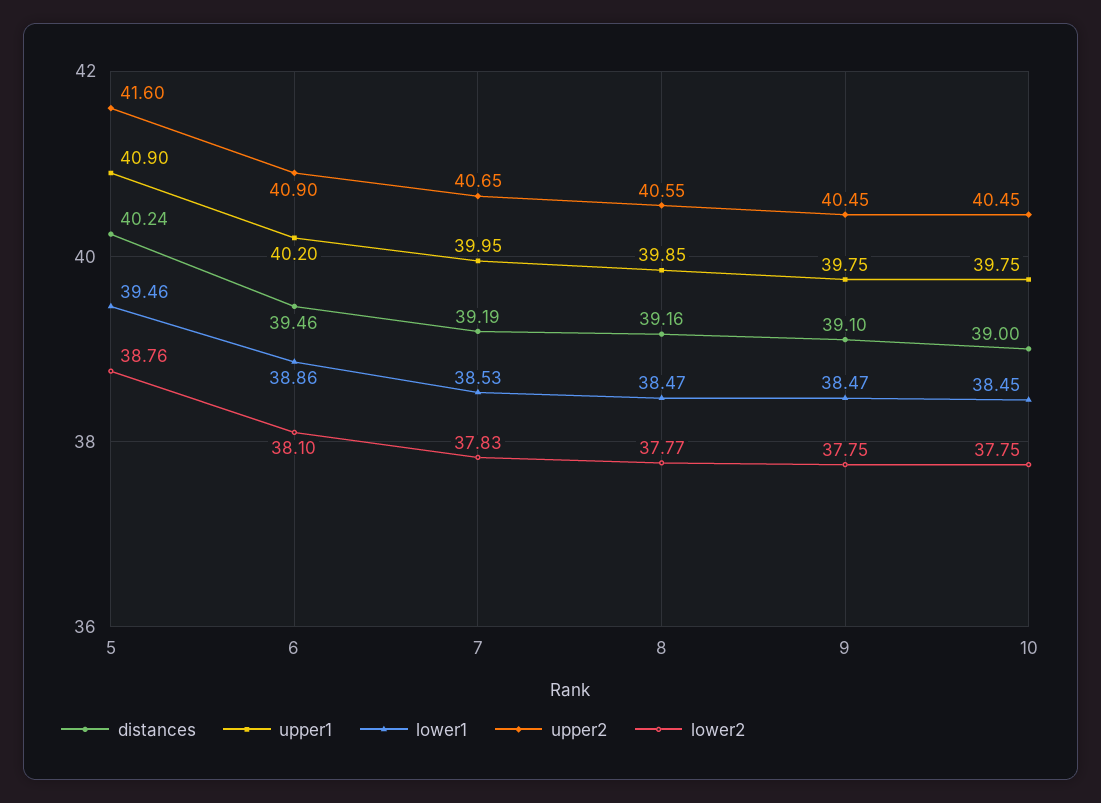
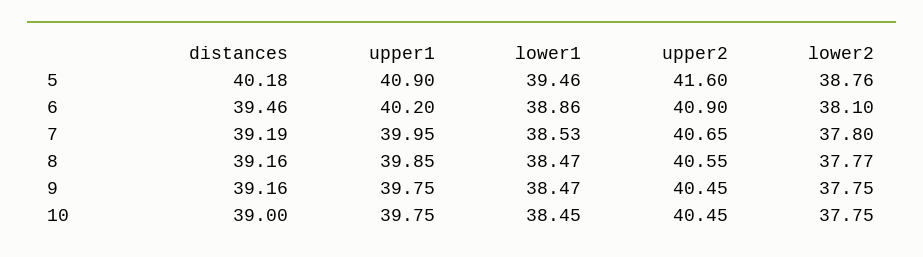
distances, 5: 40.24 -> 40.18
lower2, 7: 37.83 -> 37.8
distances, 9: 39.1 -> 39.16

